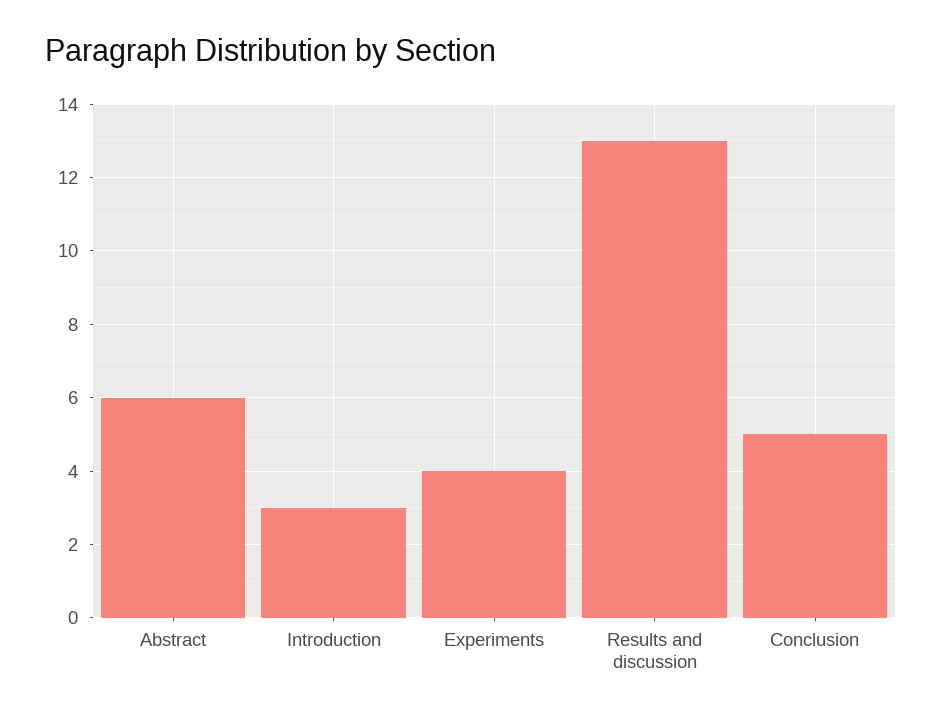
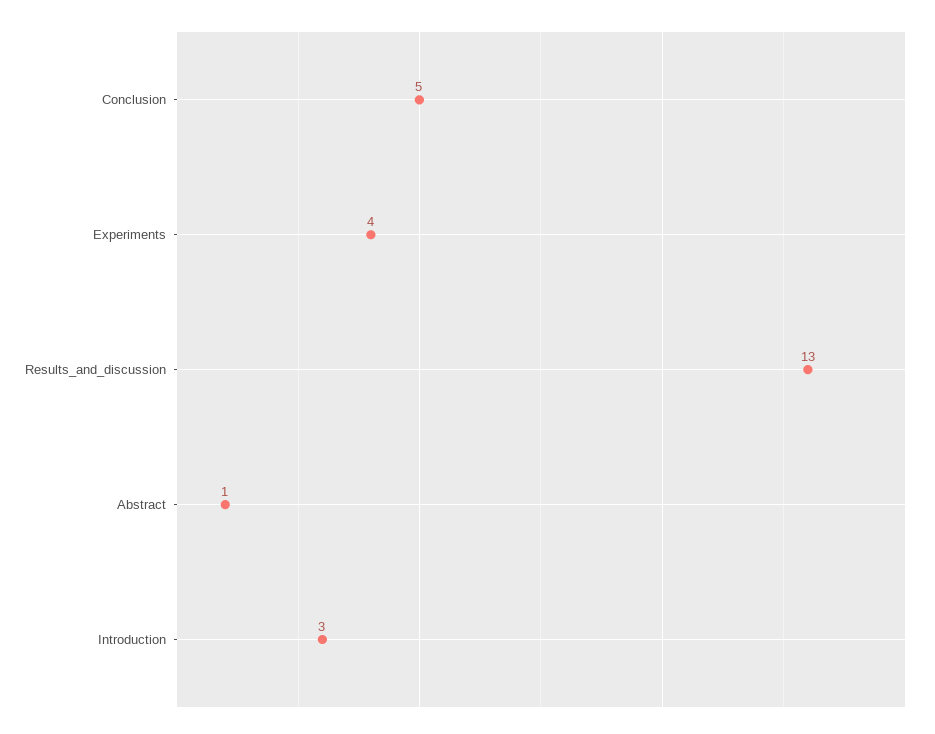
Abstract: 6 -> 1

